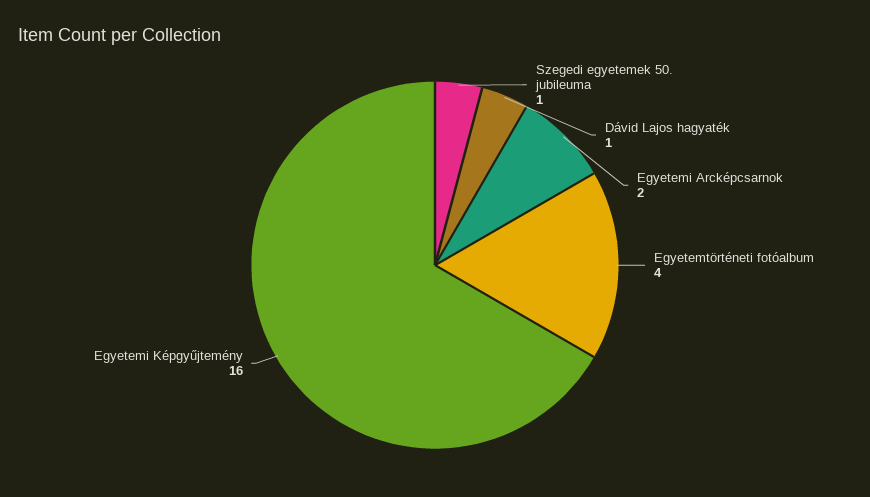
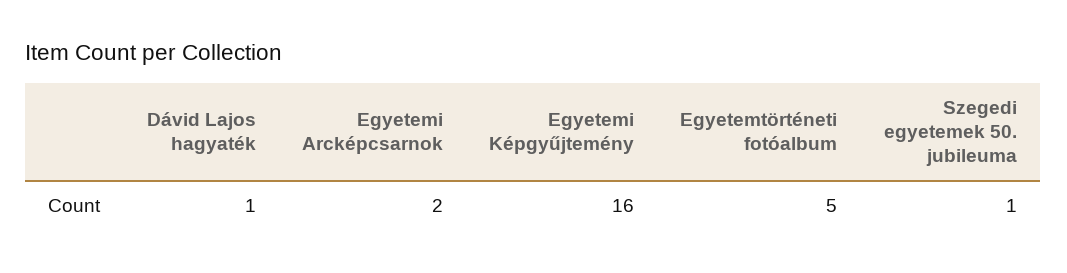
Egyetemtörténeti fotóalbum: 4 -> 5

